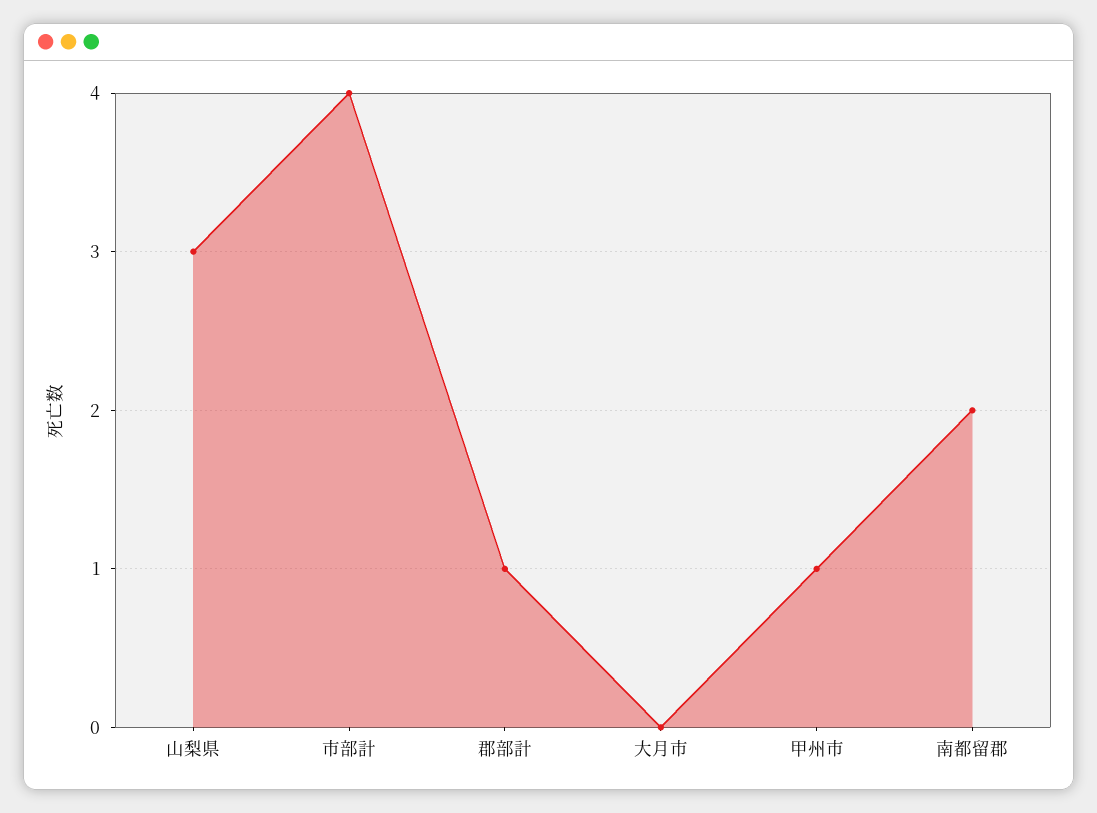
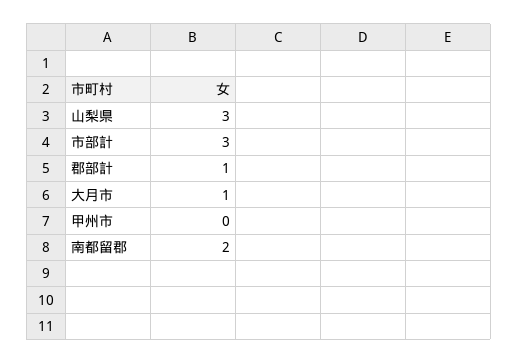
市部計: 4 -> 3
大月市: 0 -> 1
甲州市: 1 -> 0

